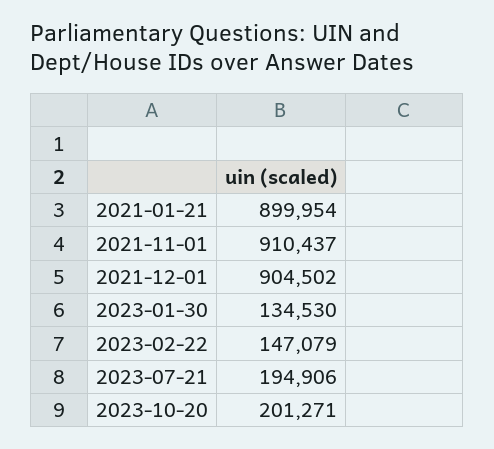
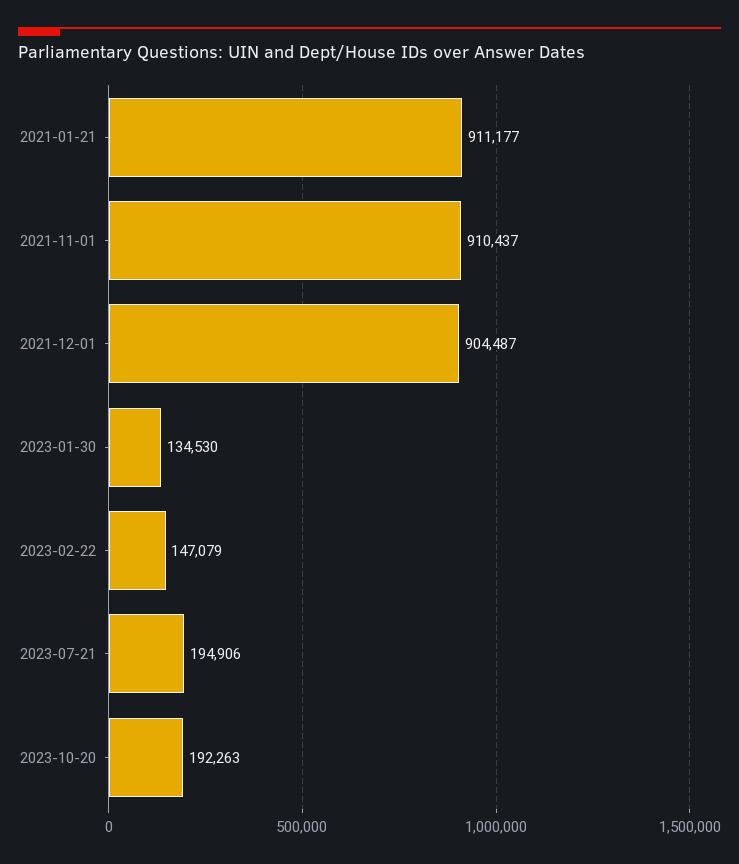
2021-01-21: 899954 -> 911177
2021-12-01: 904502 -> 904487
2023-10-20: 201271 -> 192263

